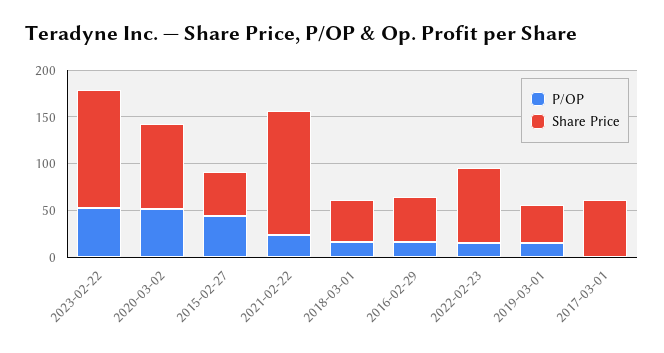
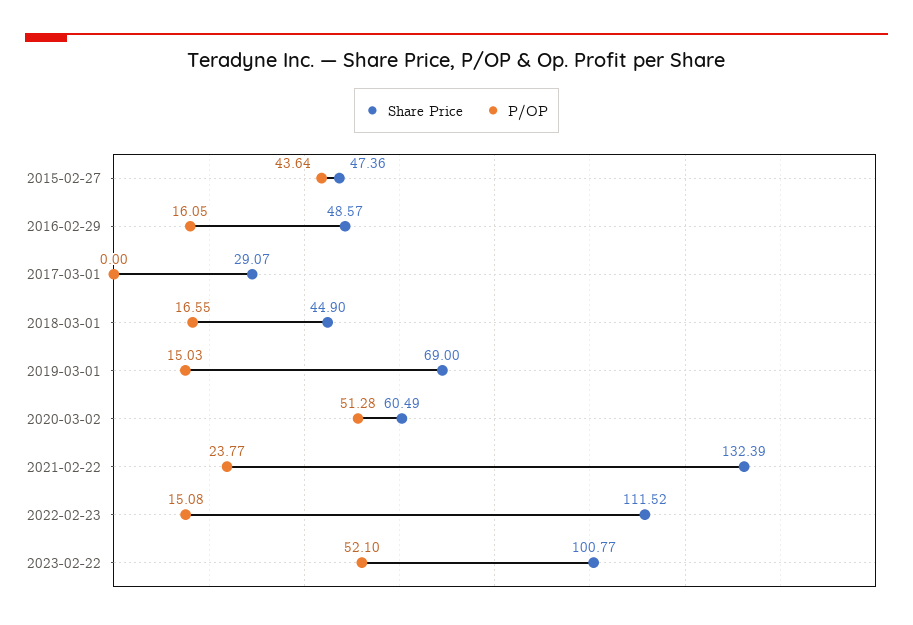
Share Price, 2023-02-22: 130 -> 100.77
Share Price, 2020-03-02: 90 -> 60.49
Share Price, 2022-02-23: 80 -> 111.52
Share Price, 2019-03-01: 40 -> 69
Share Price, 2017-03-01: 60 -> 29.07

